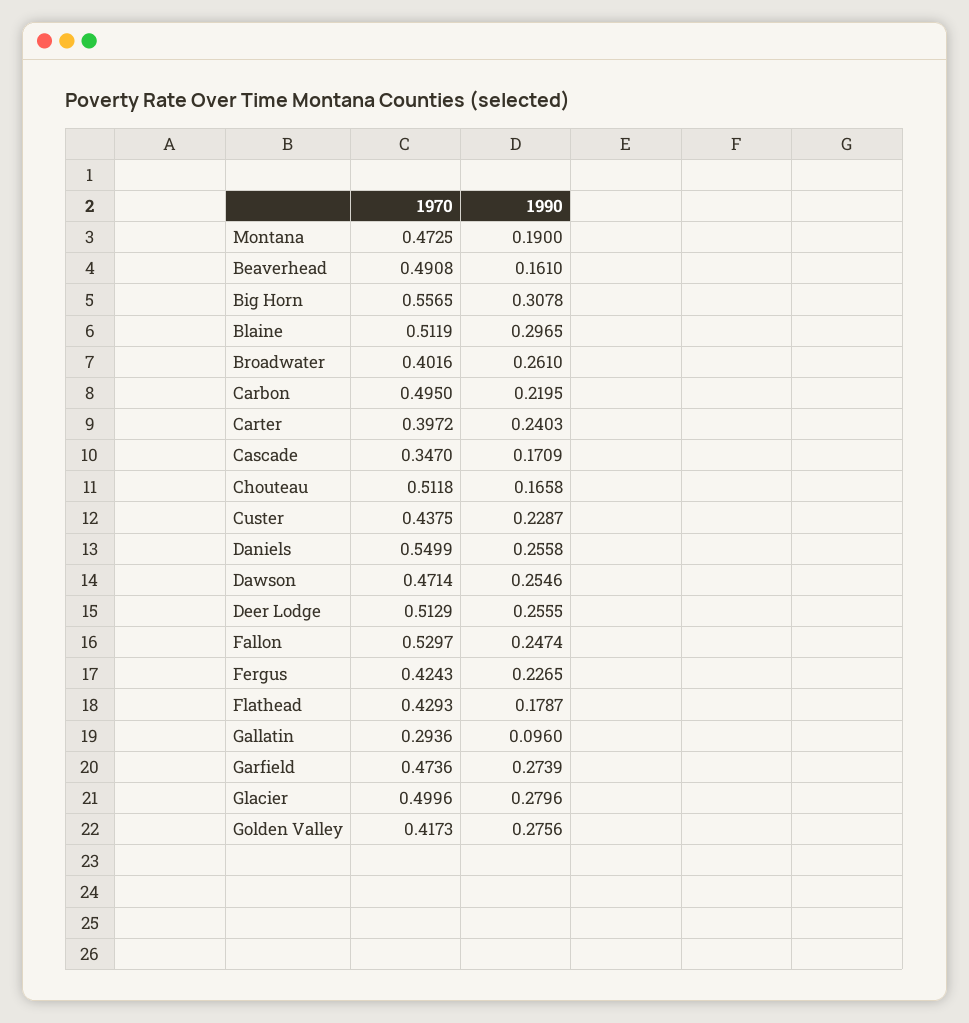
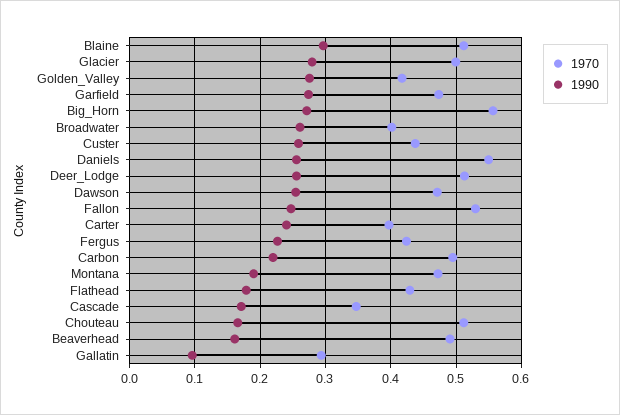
1990, Big Horn: 0.3078 -> 0.27
1990, Custer: 0.2287 -> 0.26

